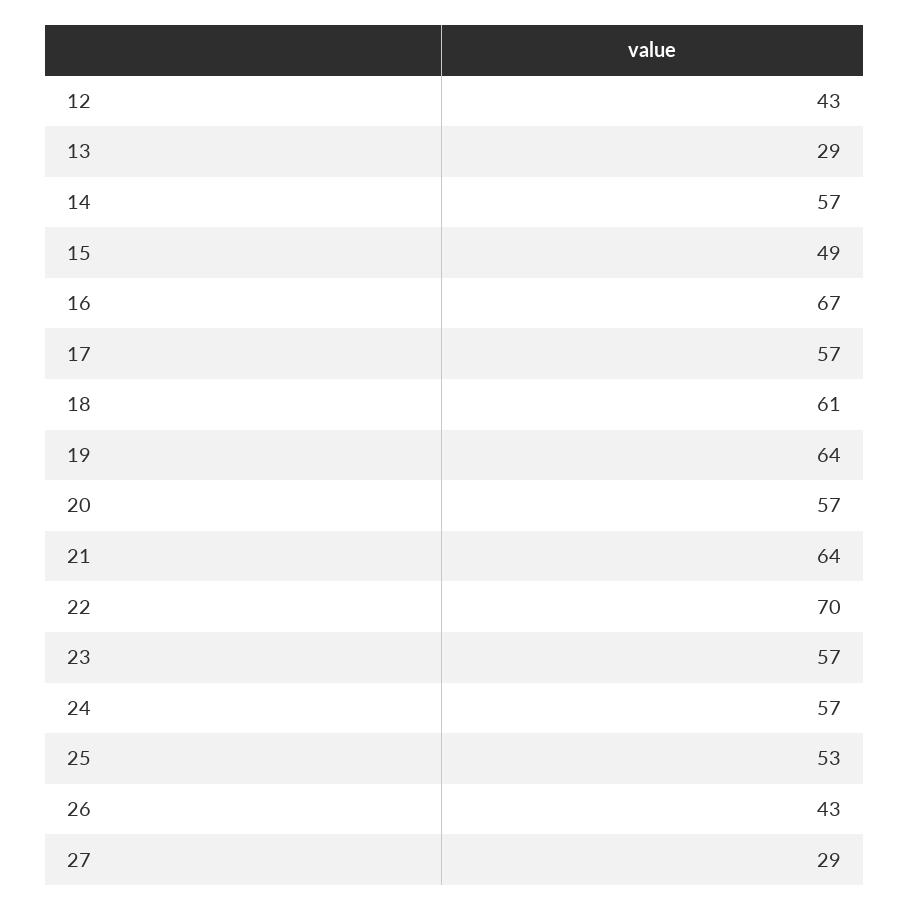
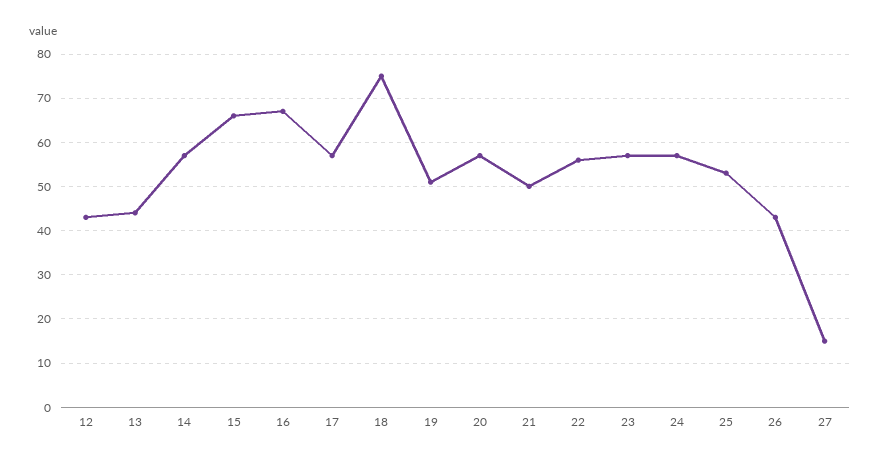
13: 29 -> 45
15: 49 -> 65
18: 61 -> 75
19: 64 -> 50
21: 64 -> 50
22: 70 -> 55
27: 29 -> 15

